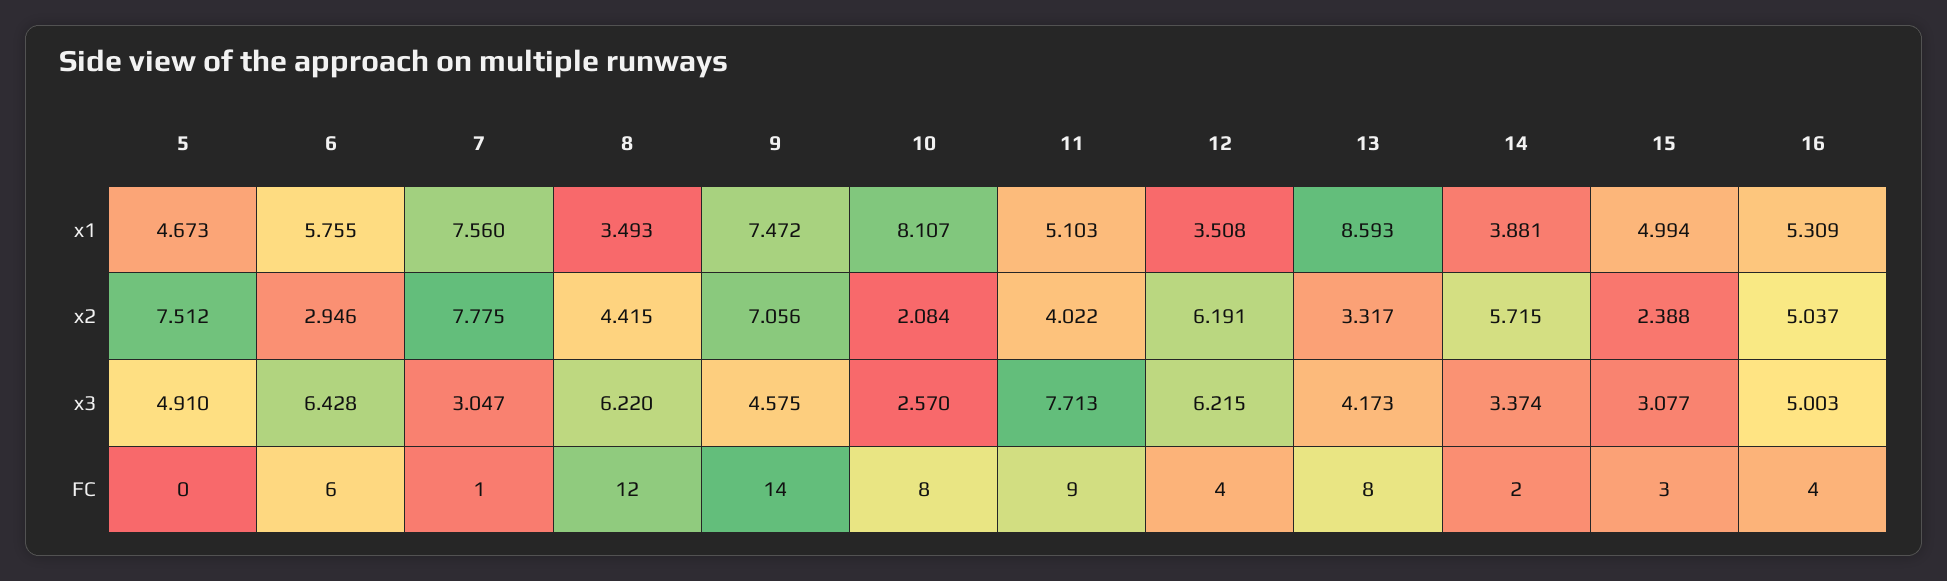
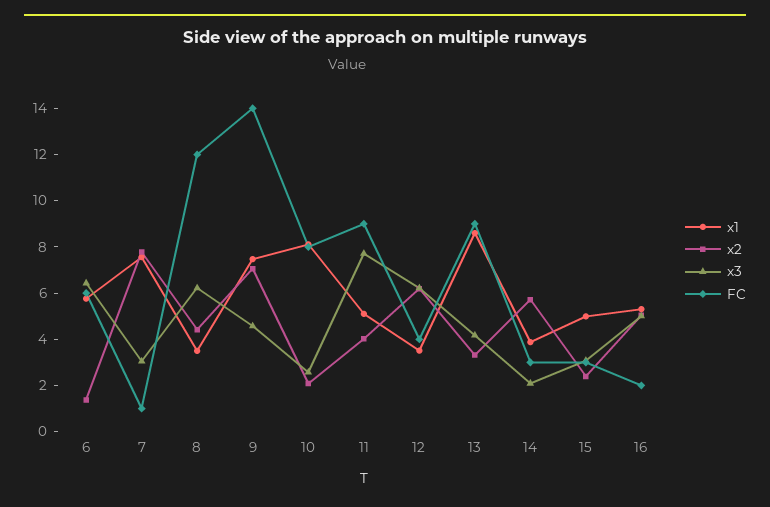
x1, 5: 4.673 -> none
x2, 5: 7.512 -> none
x2, 6: 2.946 -> 1.5
x3, 5: 4.91 -> none
x3, 14: 3.374 -> 2
FC, 5: 0 -> none
FC, 13: 8 -> 9
FC, 14: 2 -> 3
FC, 16: 4 -> 2

